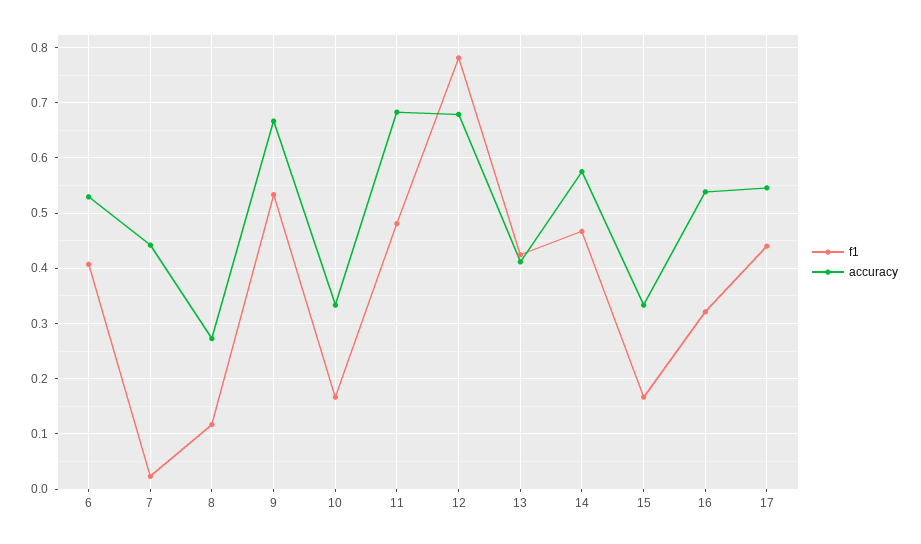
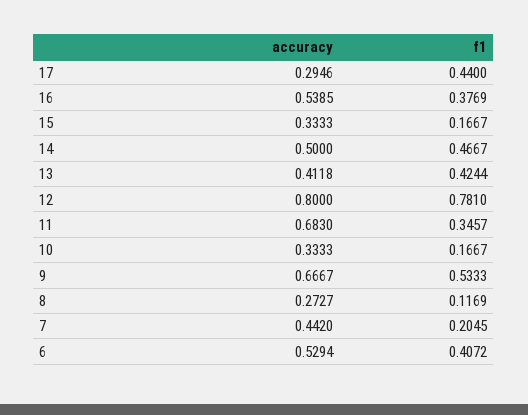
f1, 7: 0.02 -> 0.2045
f1, 11: 0.48 -> 0.3457
accuracy, 12: 0.68 -> 0.8
accuracy, 14: 0.58 -> 0.5
f1, 16: 0.32 -> 0.3769
accuracy, 17: 0.54 -> 0.2946

